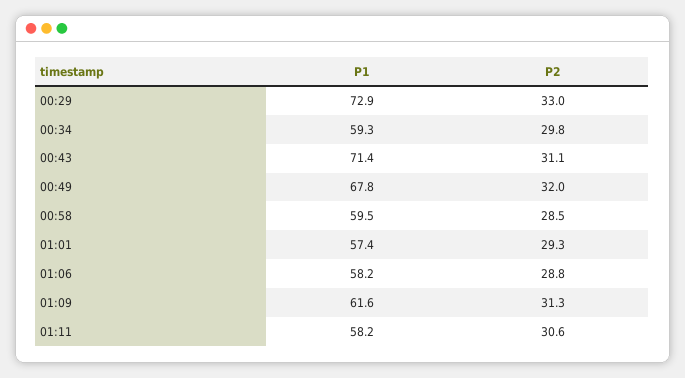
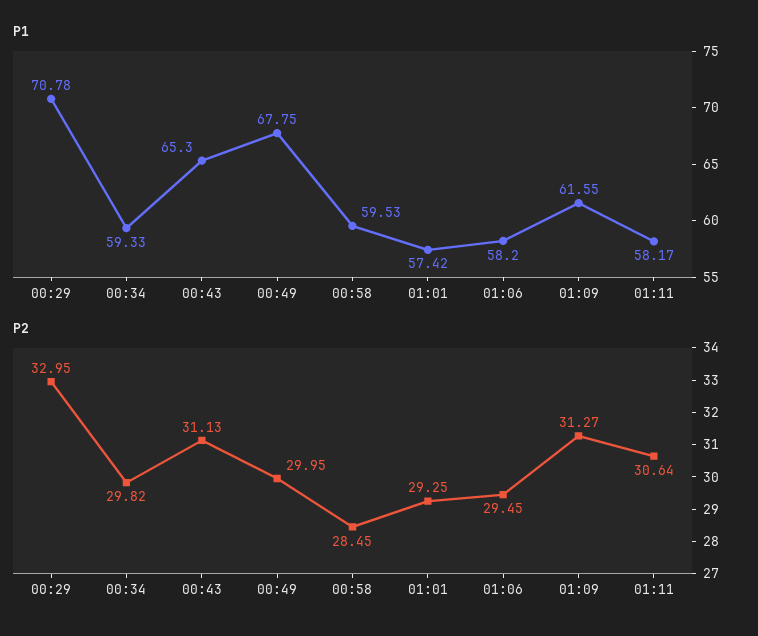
P1, 00:29: 72.9 -> 70.78
P1, 00:43: 71.4 -> 65.3
P2, 00:49: 32 -> 29.95
P2, 01:06: 28.8 -> 29.45

